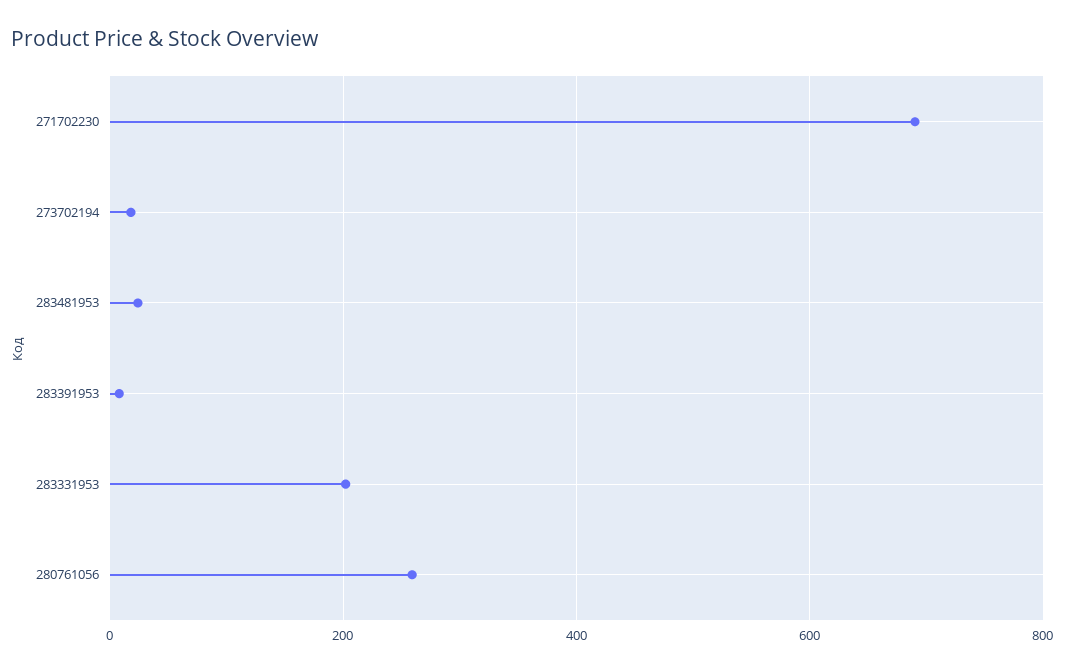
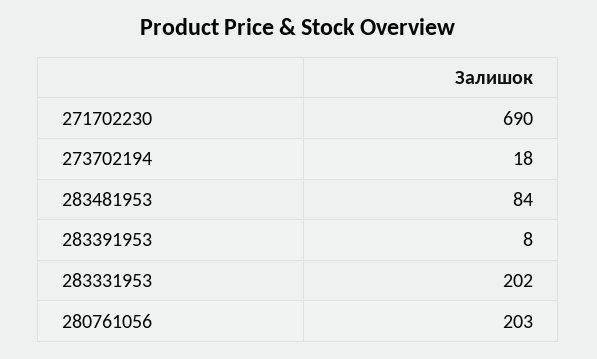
283481953: 20 -> 84
280761056: 260 -> 203

